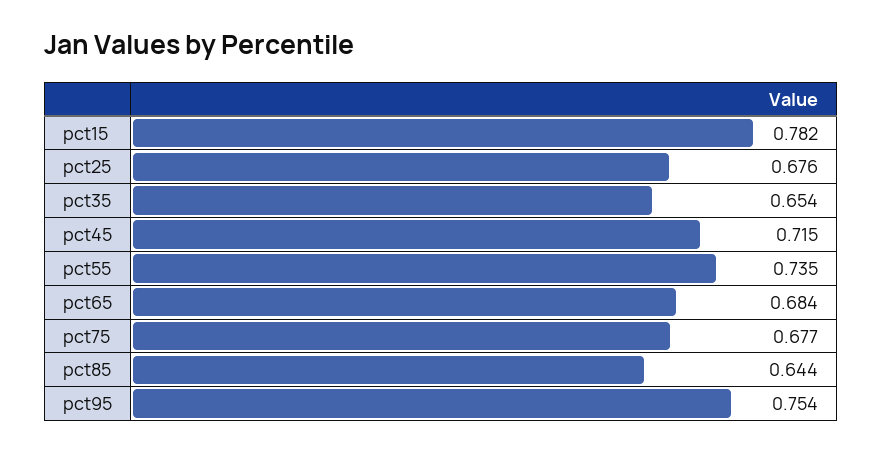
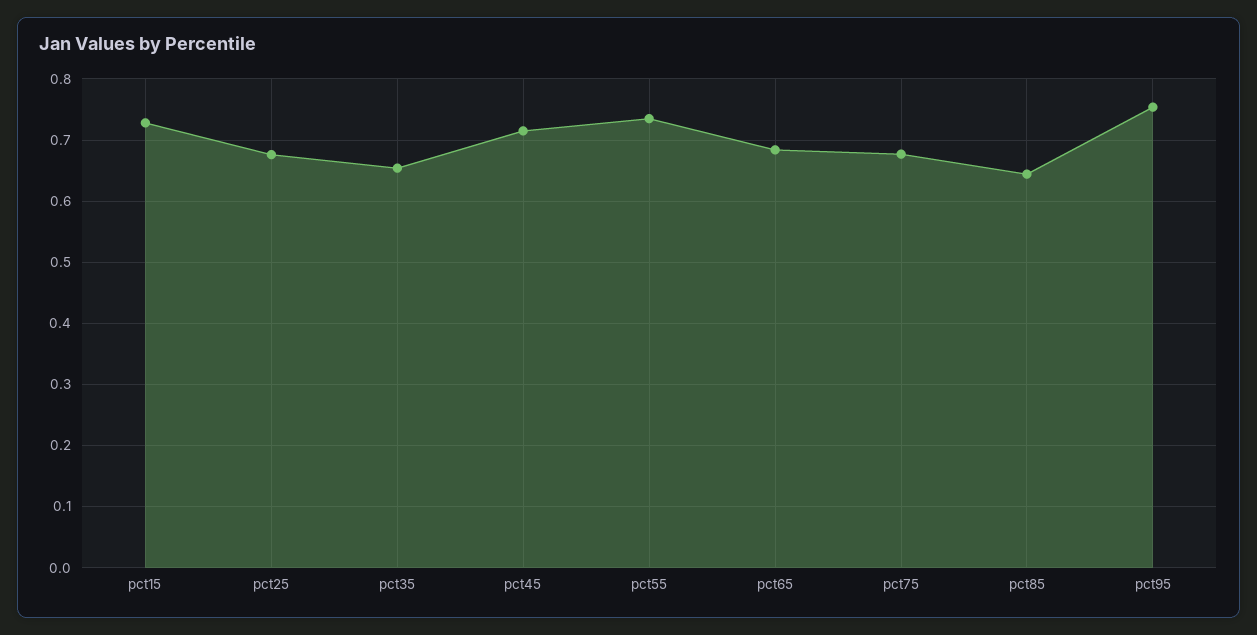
pct15: 0.782 -> 0.73

